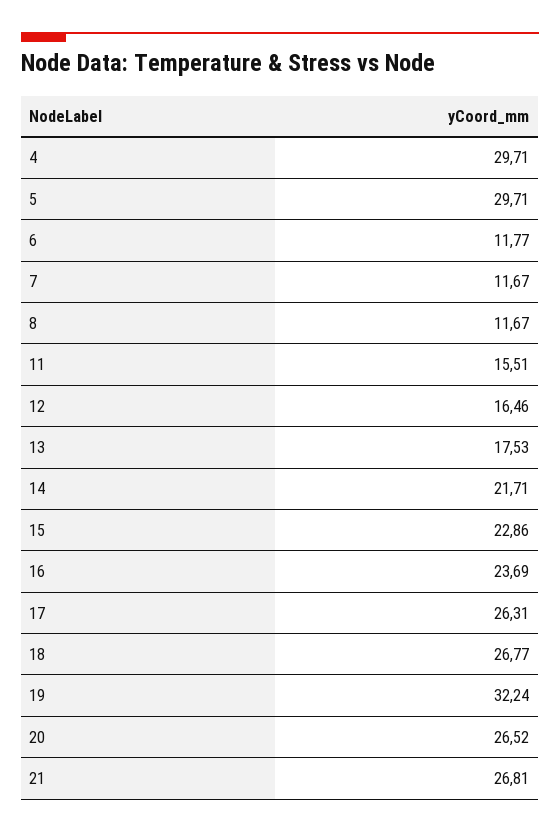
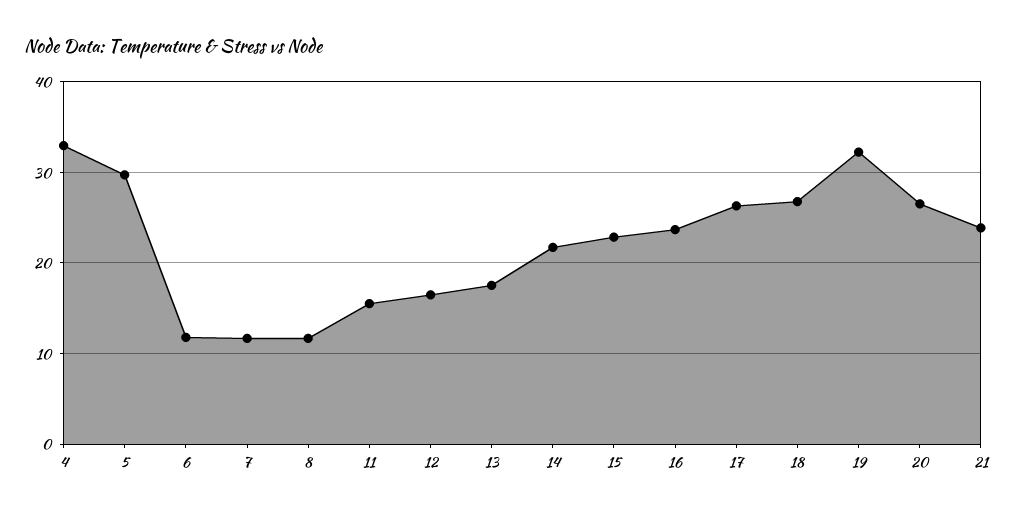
4: 29.71 -> 33
21: 26.81 -> 24

